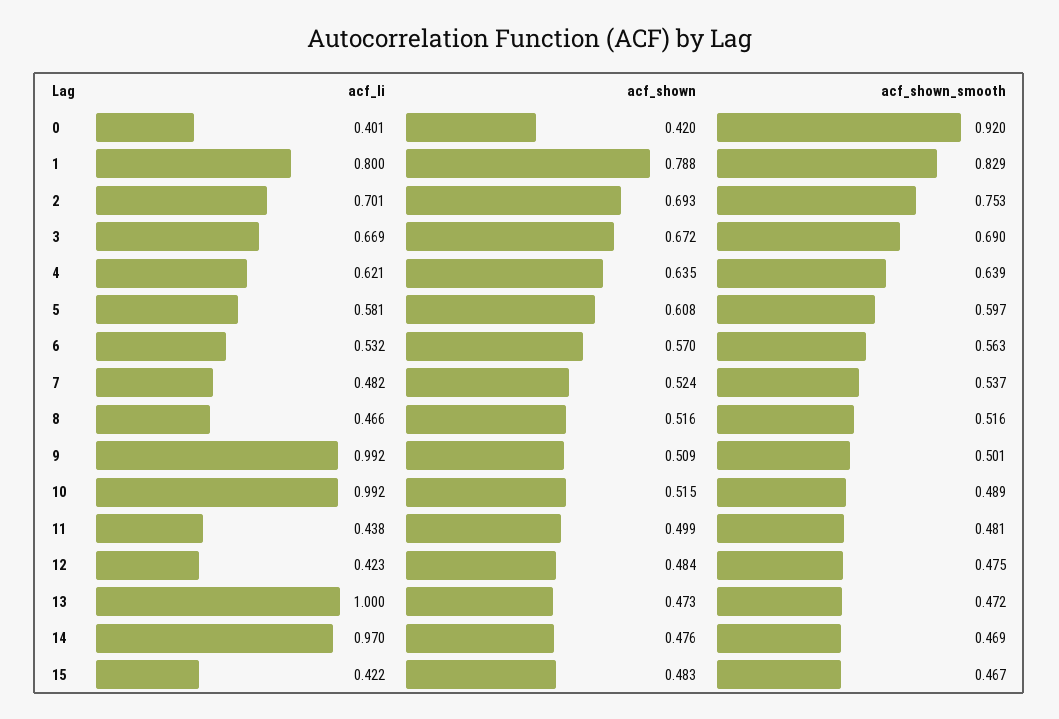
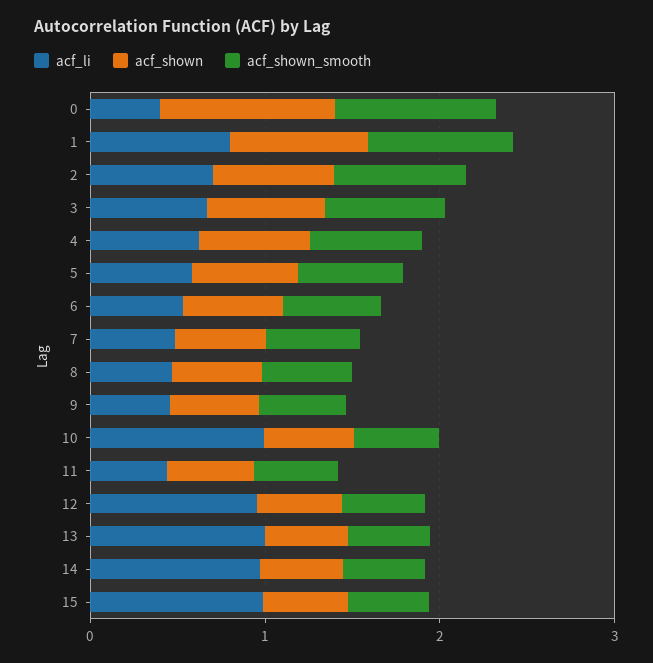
acf_shown, 0: 0.42 -> 1
acf_li, 9: 0.992 -> 0.4
acf_li, 12: 0.423 -> 1
acf_li, 15: 0.422 -> 1

